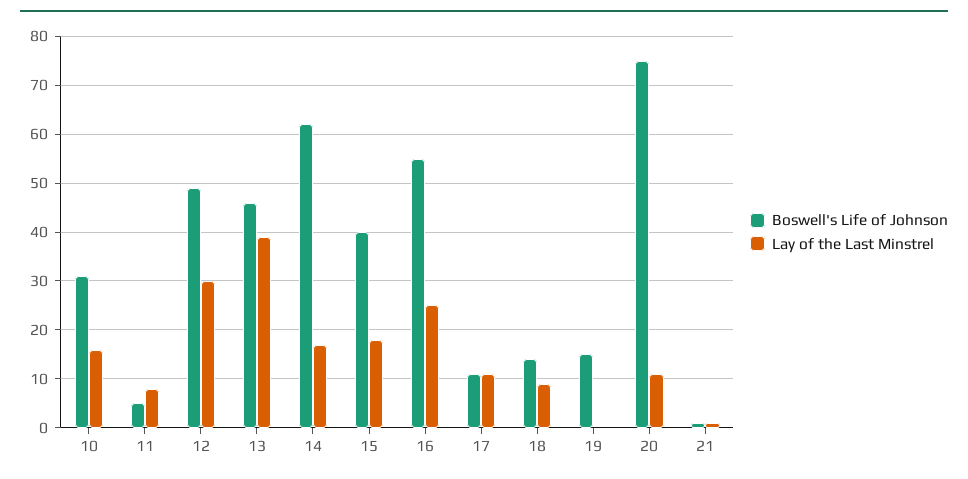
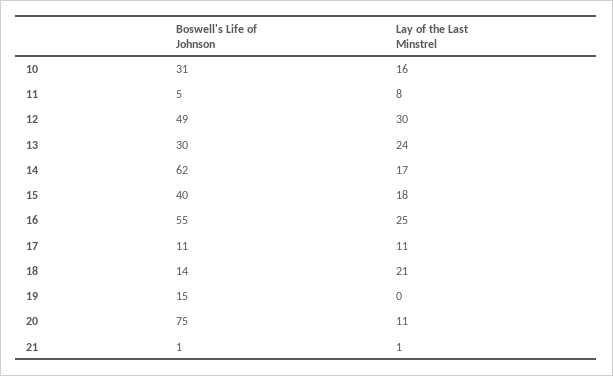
Boswell's Life of Johnson, 13: 45 -> 30
Lay of the Last Minstrel, 13: 40 -> 24
Lay of the Last Minstrel, 18: 10 -> 21

